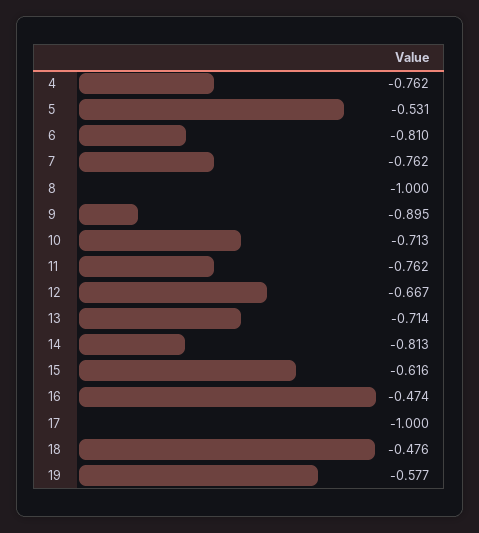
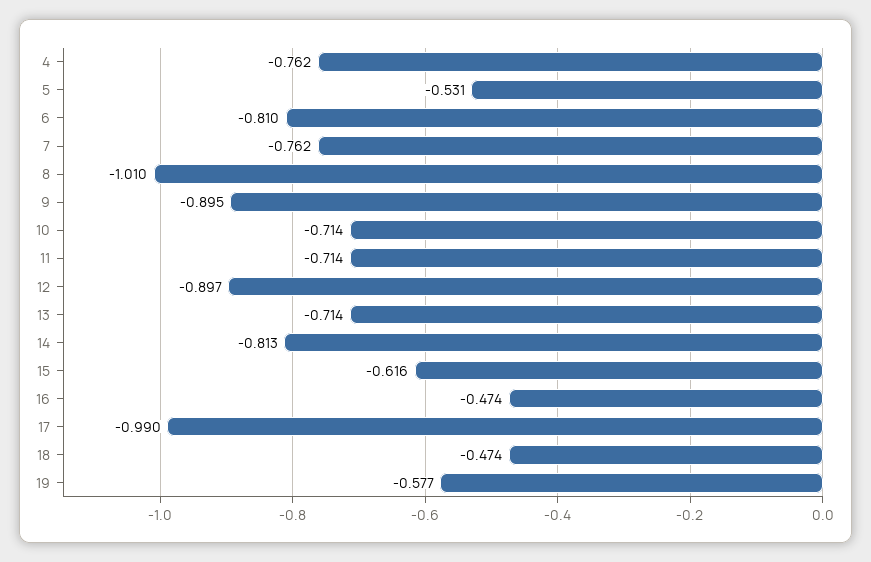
8: -1 -> -1.01
10: -0.713 -> -0.714
11: -0.762 -> -0.714
12: -0.667 -> -0.897
17: -1 -> -0.99
18: -0.476 -> -0.474

